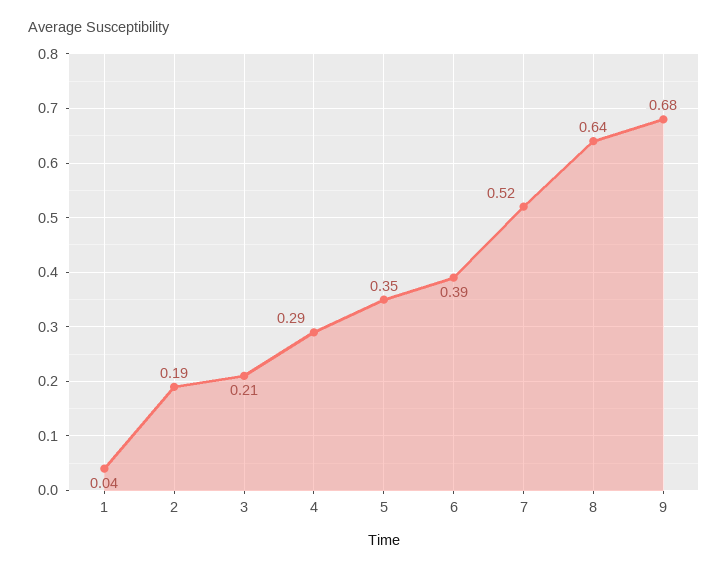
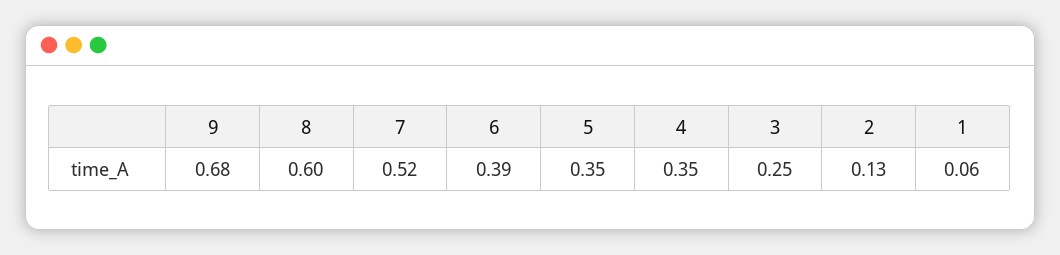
1: 0.04 -> 0.06
2: 0.19 -> 0.13
3: 0.21 -> 0.25
4: 0.29 -> 0.35
8: 0.64 -> 0.6

